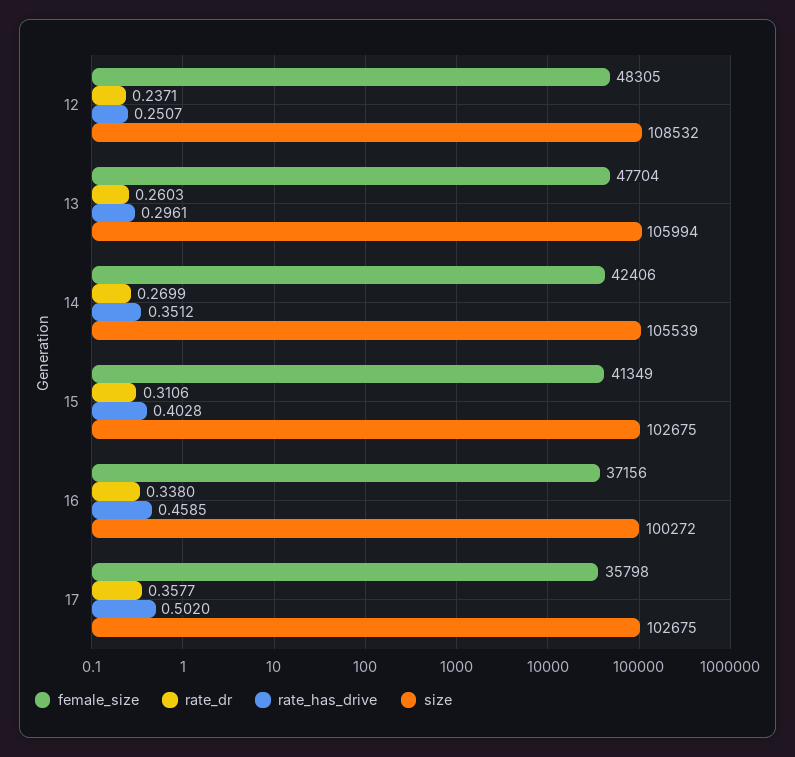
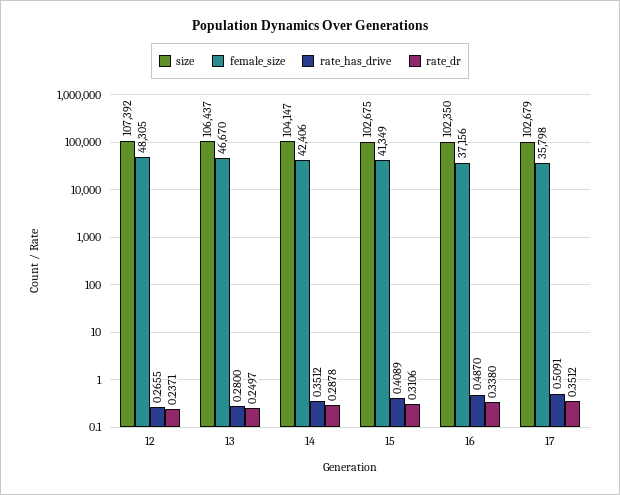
rate_has_drive, 12: 0.2507 -> 0.2655
size, 12: 108532 -> 107392
female_size, 13: 47704 -> 46670
rate_dr, 13: 0.2603 -> 0.2497
rate_has_drive, 13: 0.2961 -> 0.28
size, 13: 105994 -> 106437
rate_dr, 14: 0.2699 -> 0.2878
size, 14: 105539 -> 104147
rate_has_drive, 15: 0.4028 -> 0.4089
rate_has_drive, 16: 0.4585 -> 0.487
size, 16: 100272 -> 102350
rate_dr, 17: 0.3577 -> 0.3512
rate_has_drive, 17: 0.502 -> 0.5091
size, 17: 102675 -> 102679

